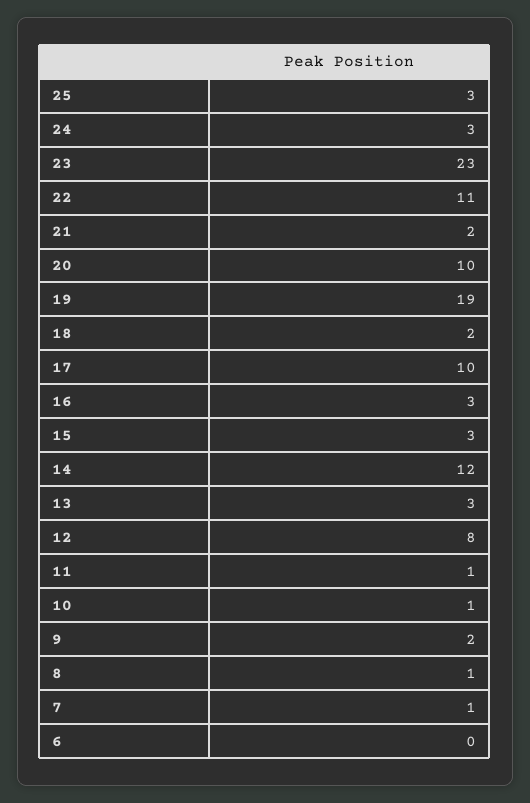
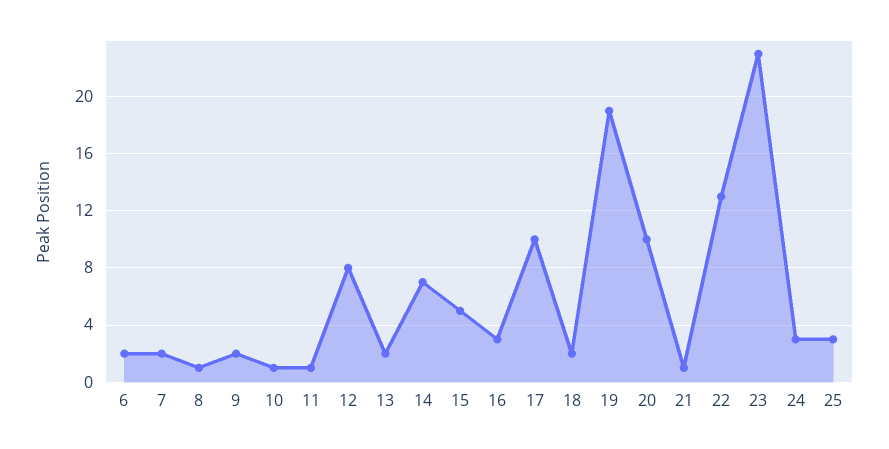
22: 11 -> 13
21: 2 -> 1
15: 3 -> 5
14: 12 -> 7
13: 3 -> 2
7: 1 -> 2
6: 0 -> 2

